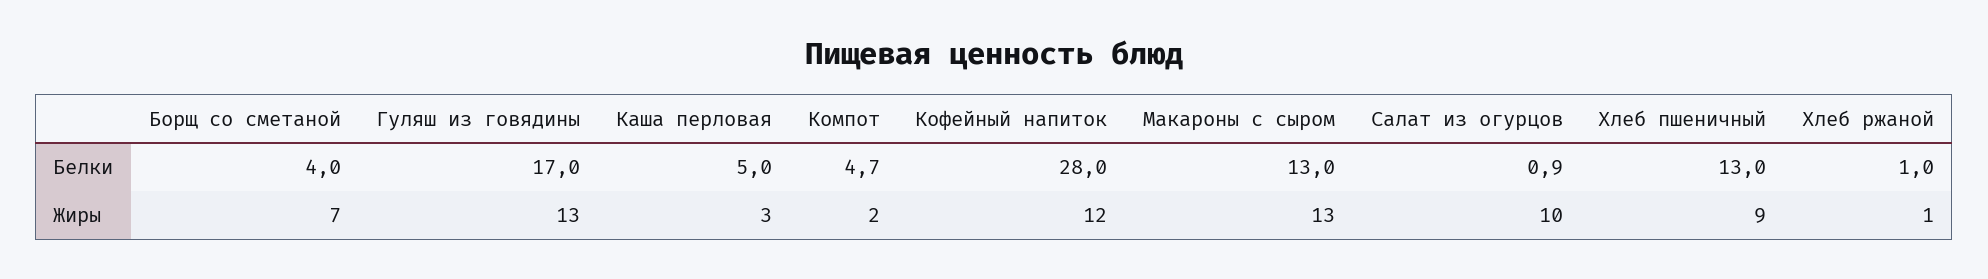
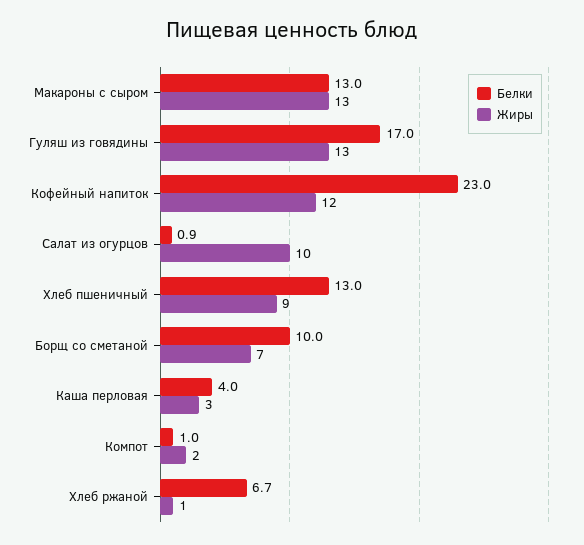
Белки, Борщ со сметаной: 4 -> 10
Белки, Каша перловая: 5 -> 4
Белки, Компот: 4.7 -> 1
Белки, Кофейный напиток: 28 -> 23
Белки, Хлеб ржаной: 1 -> 6.7

